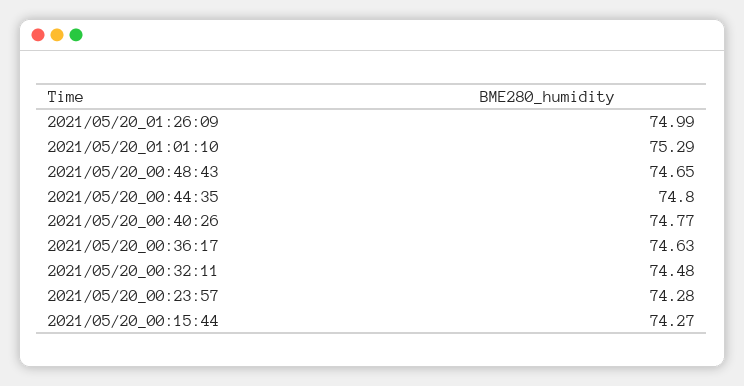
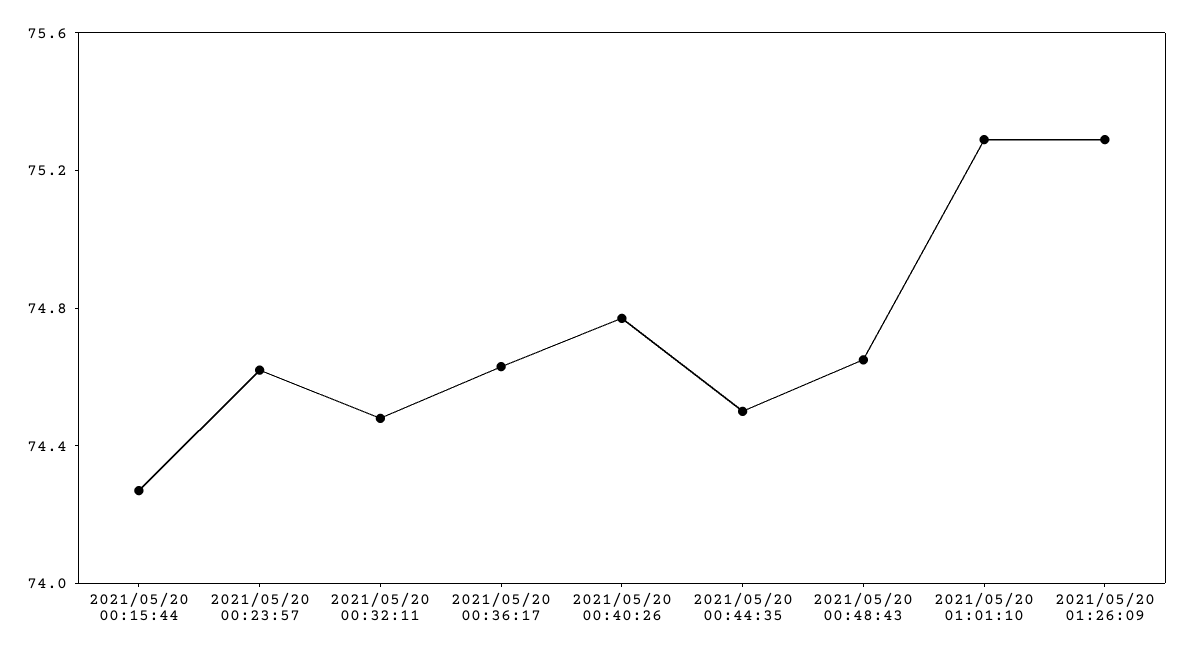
2021/05/20_01:26:09: 74.99 -> 75.3
2021/05/20_00:44:35: 74.8 -> 74.5
2021/05/20_00:23:57: 74.28 -> 74.6

